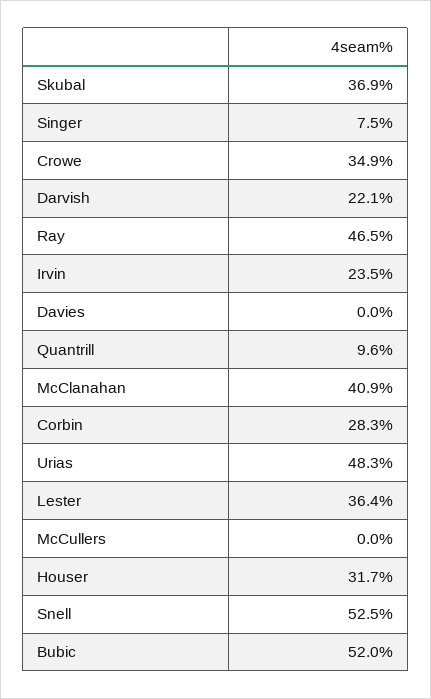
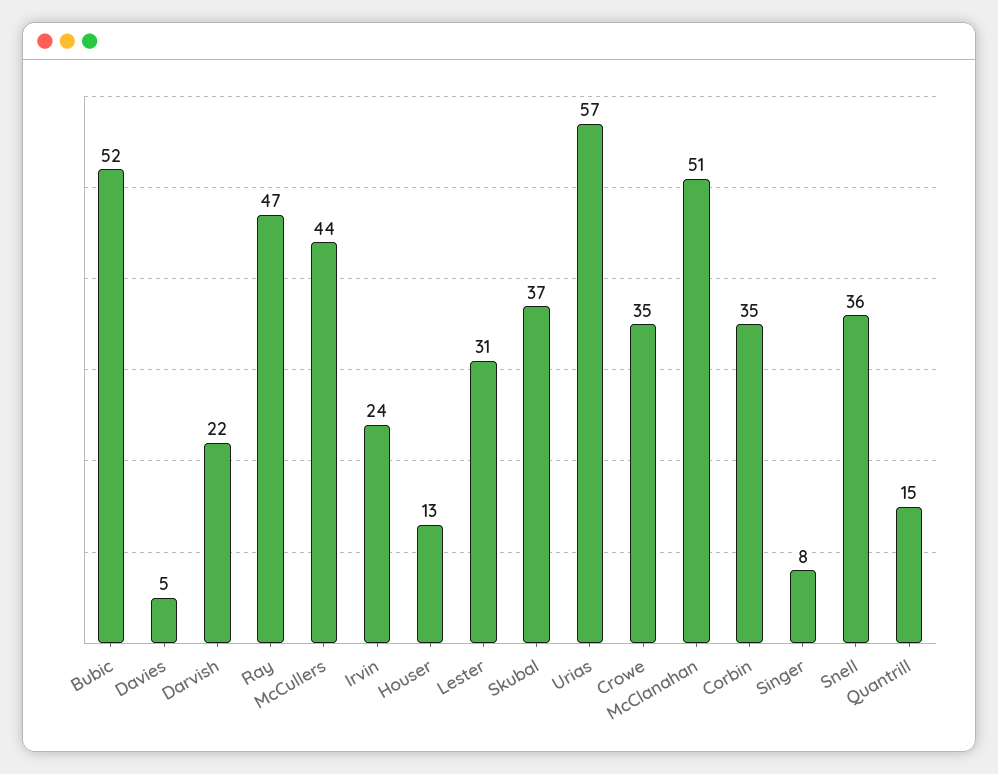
Davies: 0 -> 5
Quantrill: 9.6 -> 15
McClanahan: 40.9 -> 51
Corbin: 28.3 -> 35
Urias: 48.3 -> 57
Lester: 36.4 -> 31
McCullers: 0 -> 44
Houser: 31.7 -> 13
Snell: 52.5 -> 36

